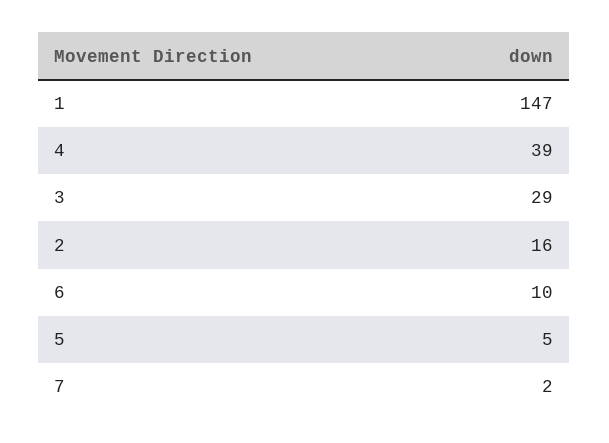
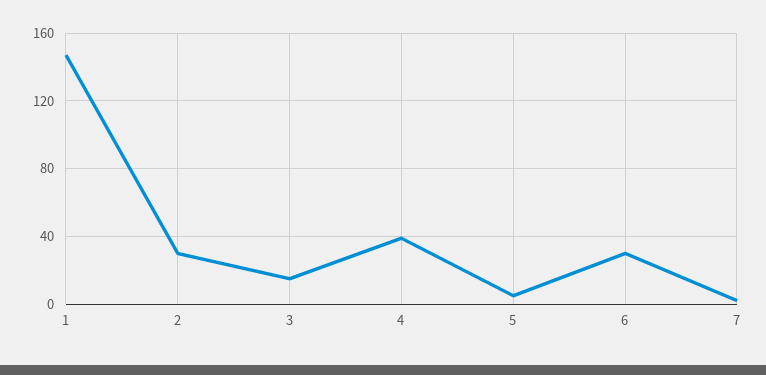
3: 29 -> 15
2: 16 -> 30
6: 10 -> 30

